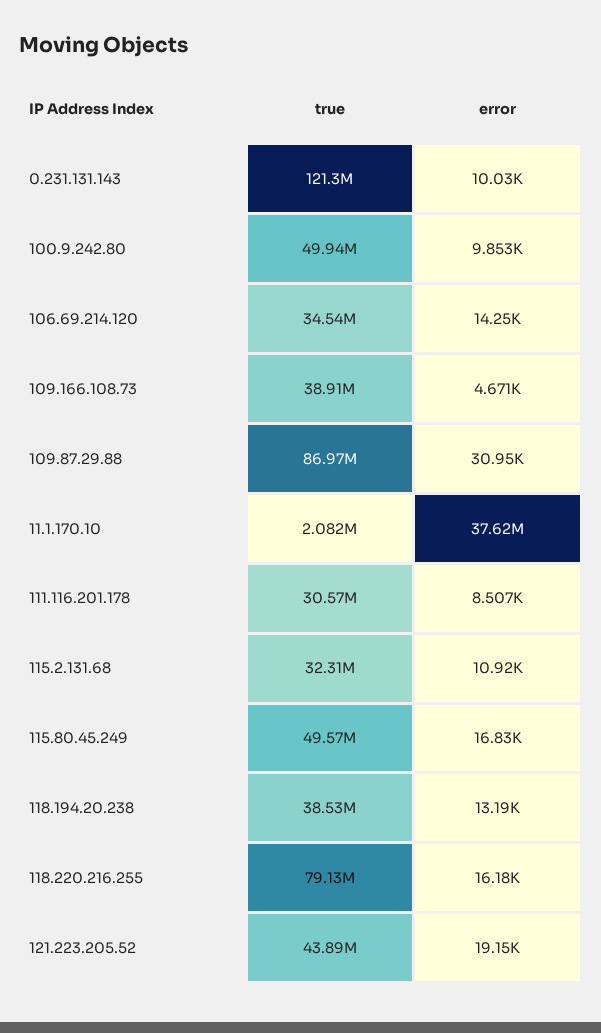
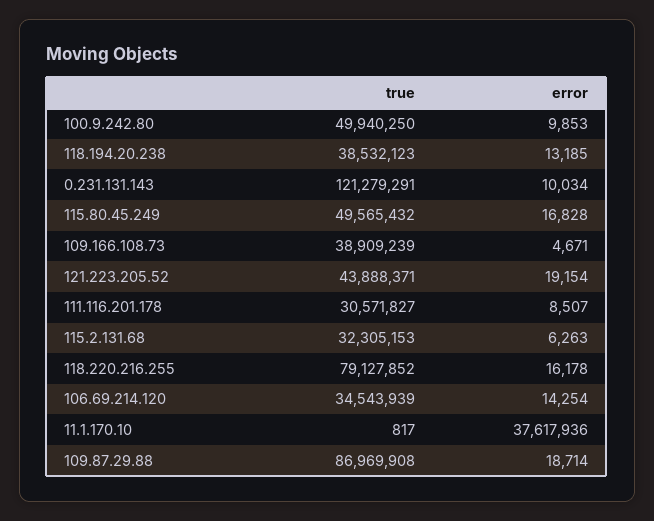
error, 109.87.29.88: 30950 -> 18714
true, 11.1.170.10: 2082000 -> 817
error, 115.2.131.68: 10920 -> 6263

